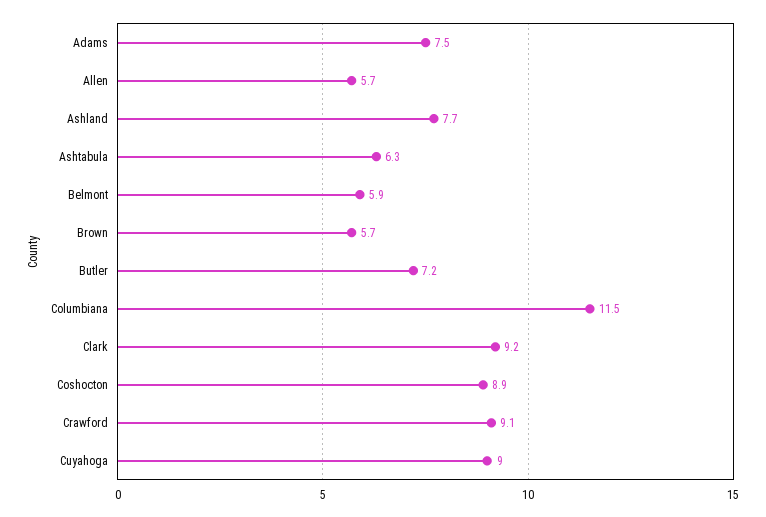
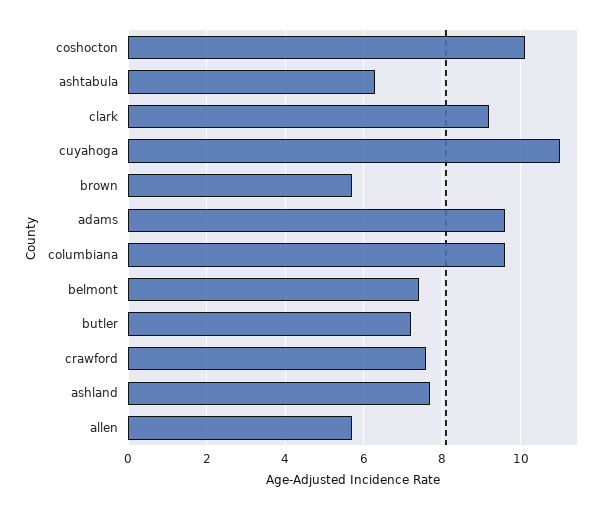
Adams: 7.5 -> 9.5
Belmont: 5.9 -> 7.5
Columbiana: 11.5 -> 9.5
Coshocton: 8.9 -> 10
Crawford: 9.1 -> 7.5
Cuyahoga: 9 -> 11

